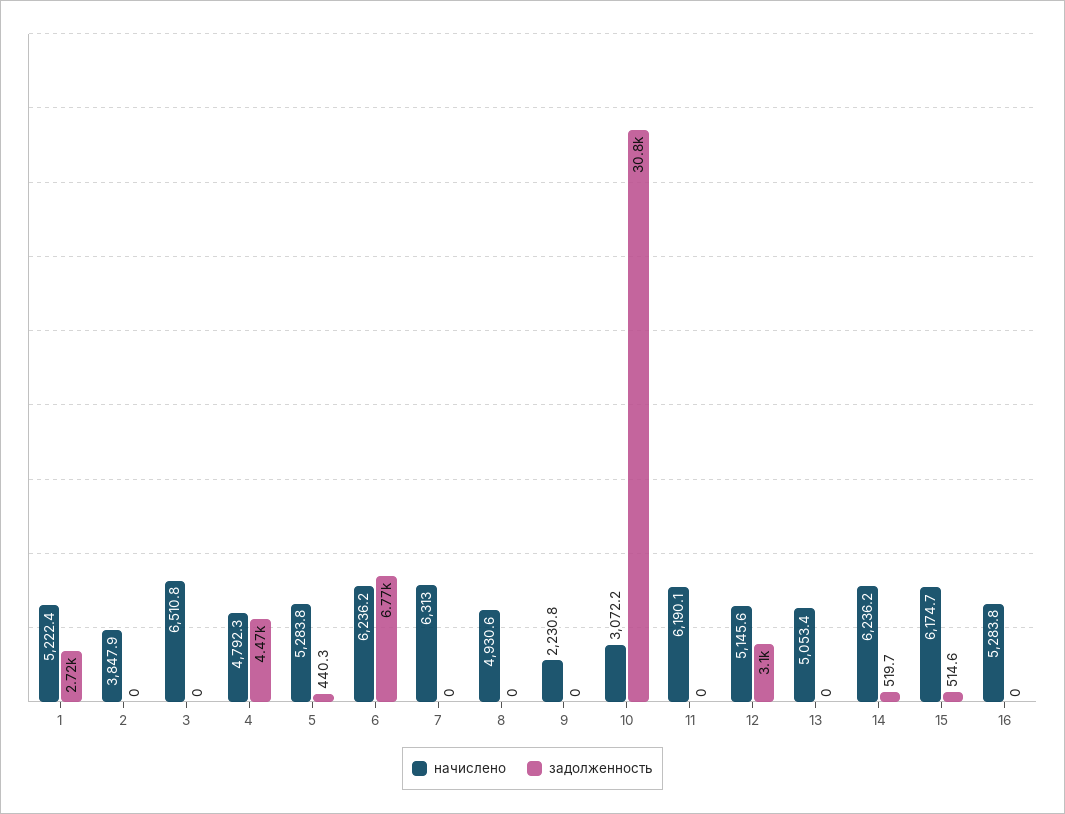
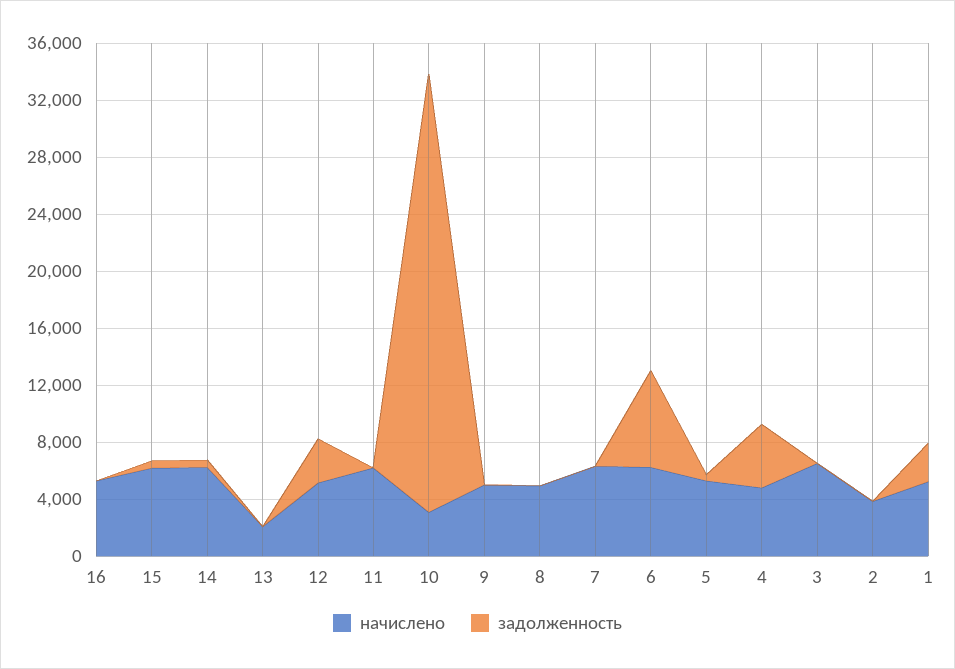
начислено, 9: 2230.8 -> 5000
начислено, 13: 5053.4 -> 2000

